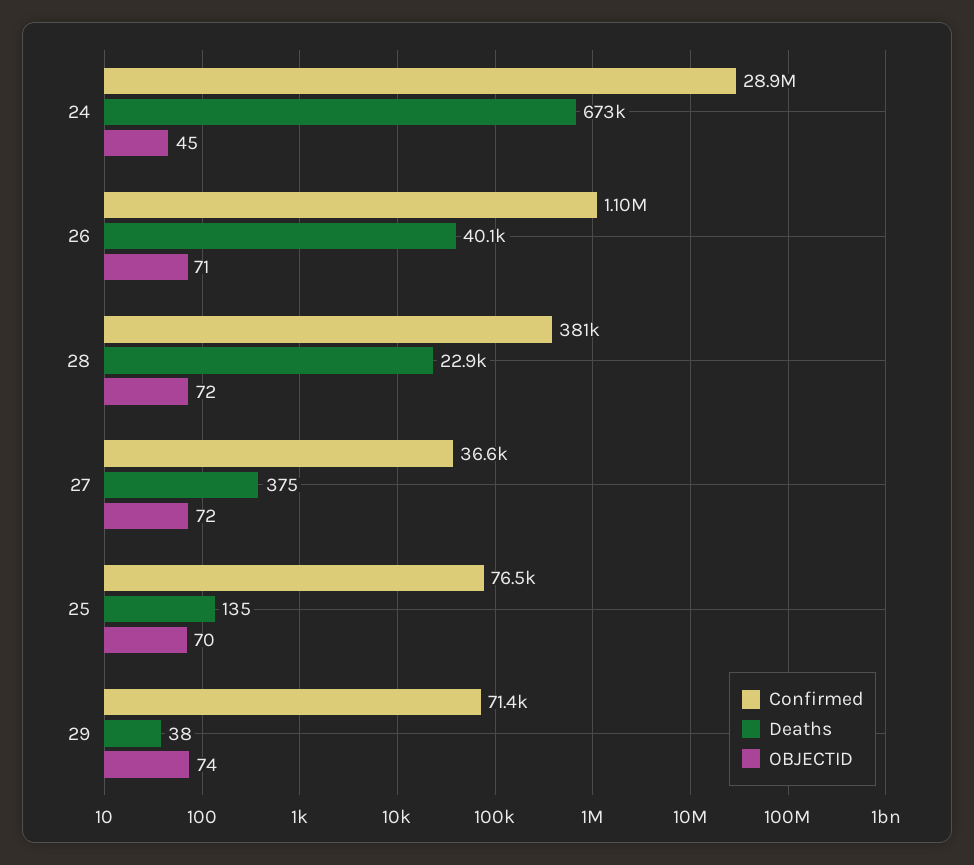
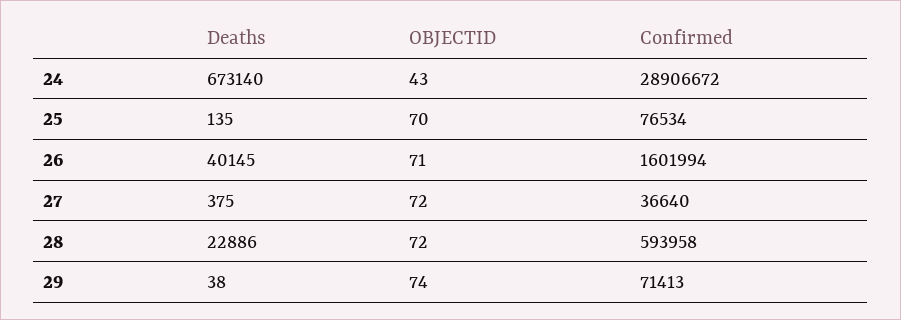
OBJECTID, 24: 45 -> 43
Confirmed, 26: 1100000 -> 1601994
Confirmed, 28: 381000 -> 593958

